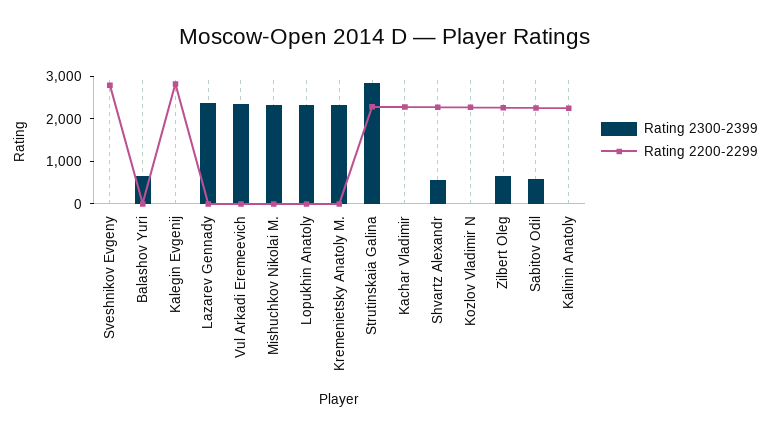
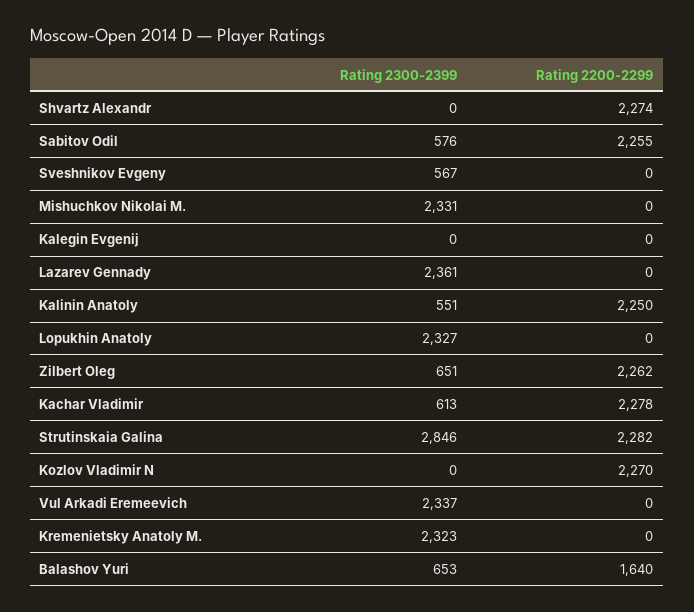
Rating 2300-2399, Sveshnikov Evgeny: 0 -> 567
Rating 2200-2299, Sveshnikov Evgeny: 2800 -> 0
Rating 2200-2299, Balashov Yuri: 0 -> 1640
Rating 2200-2299, Kalegin Evgenij: 2800 -> 0
Rating 2300-2399, Kachar Vladimir: 0 -> 613
Rating 2300-2399, Shvartz Alexandr: 600 -> 0
Rating 2300-2399, Kalinin Anatoly: 0 -> 551

